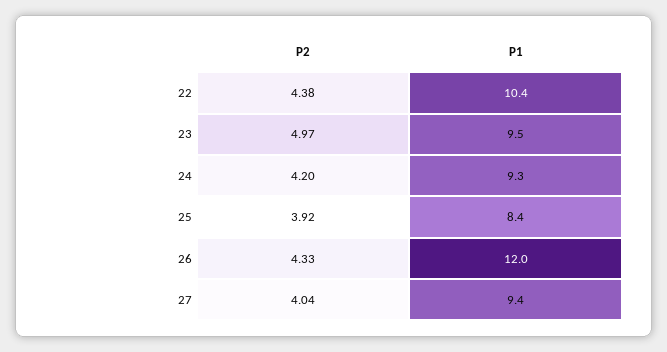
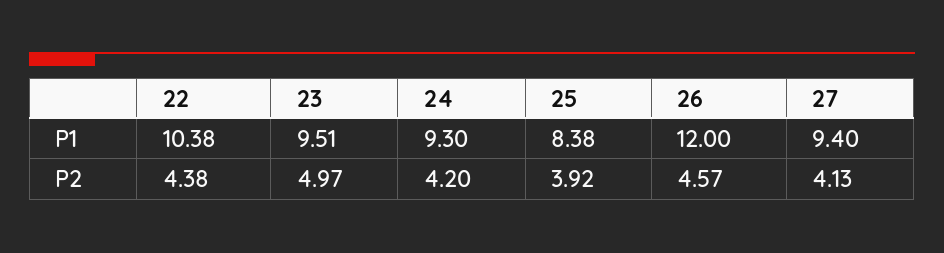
P2, 26: 4.33 -> 4.57
P2, 27: 4.04 -> 4.13

